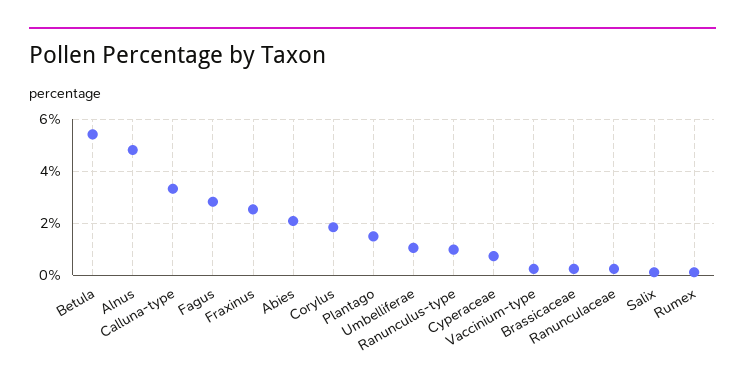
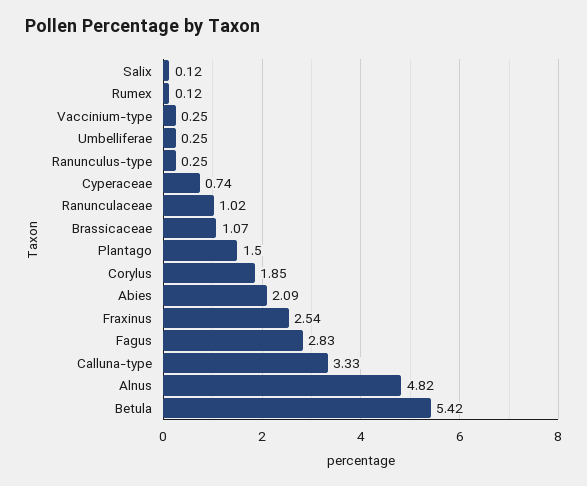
Umbelliferae: 1 -> 0.25
Ranunculus-type: 1 -> 0.25
Brassicaceae: 0.25 -> 1.07
Ranunculaceae: 0.25 -> 1.02

